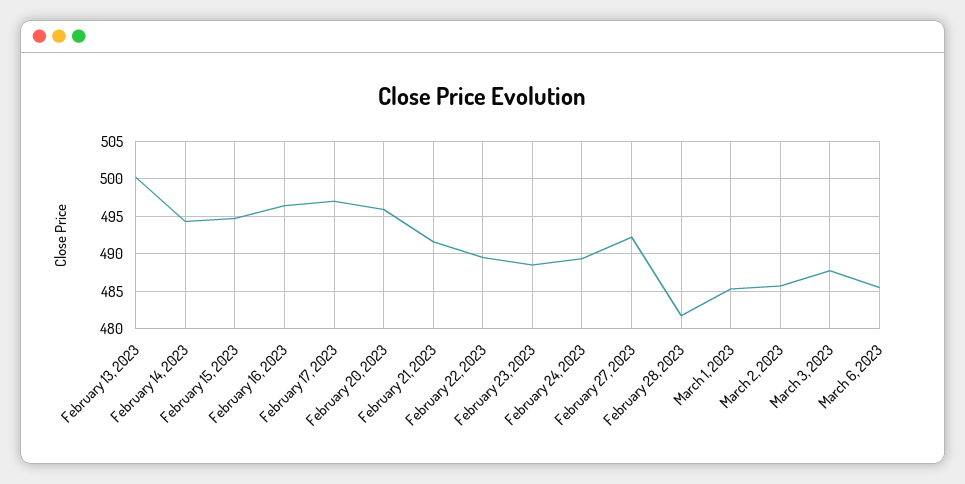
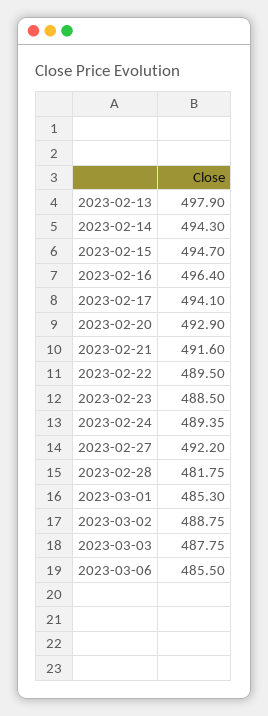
February 13, 2023: 500 -> 497.9
February 17, 2023: 497 -> 494.1
February 20, 2023: 496 -> 492.9
March 2, 2023: 486 -> 488.75

